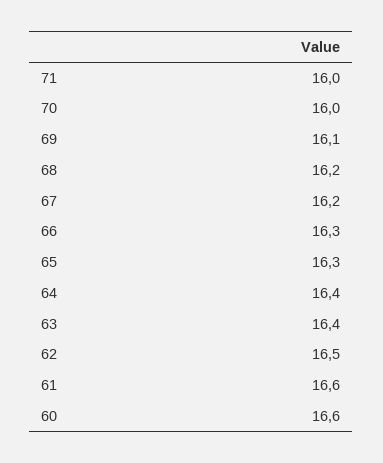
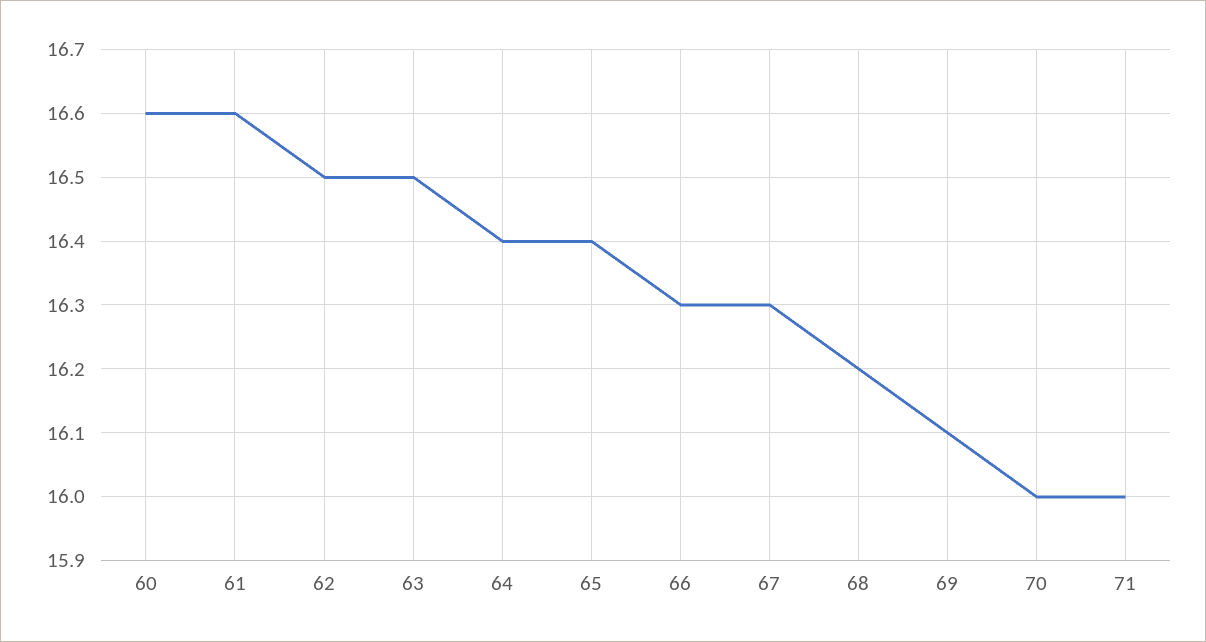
67: 16.2 -> 16.3
65: 16.3 -> 16.4
63: 16.4 -> 16.5

